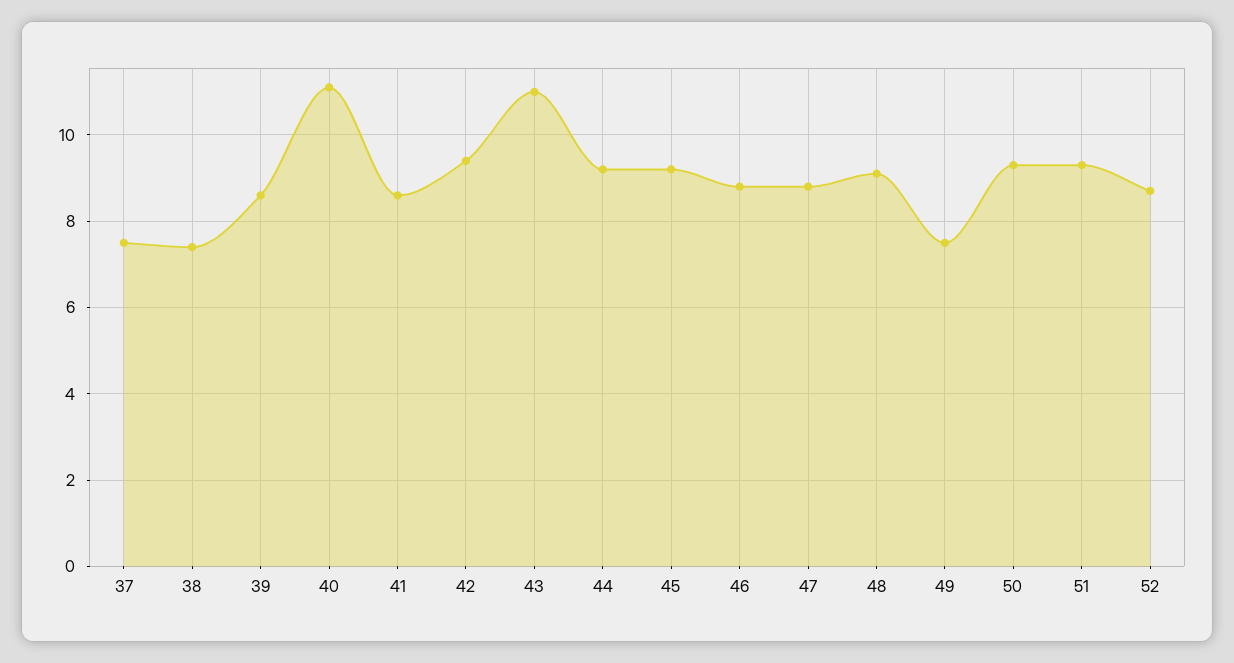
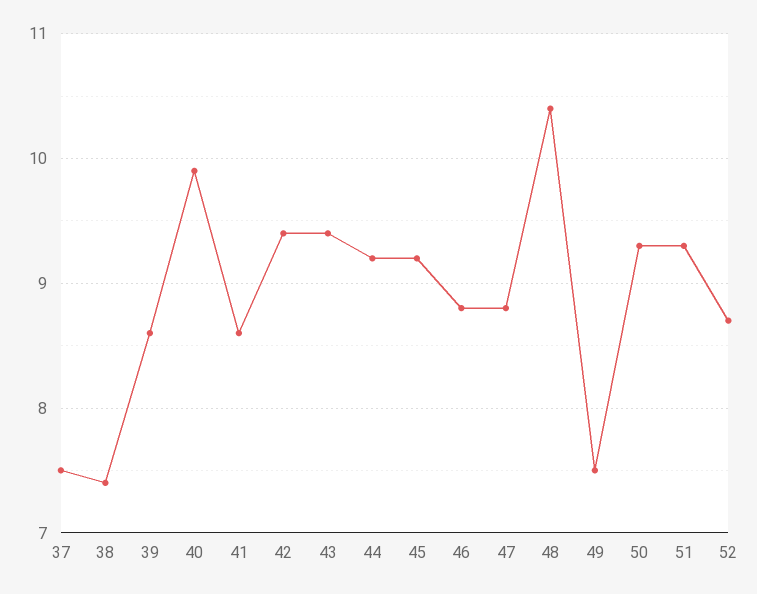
40: 11 -> 9.9
43: 11 -> 9.4
48: 9 -> 10.4

